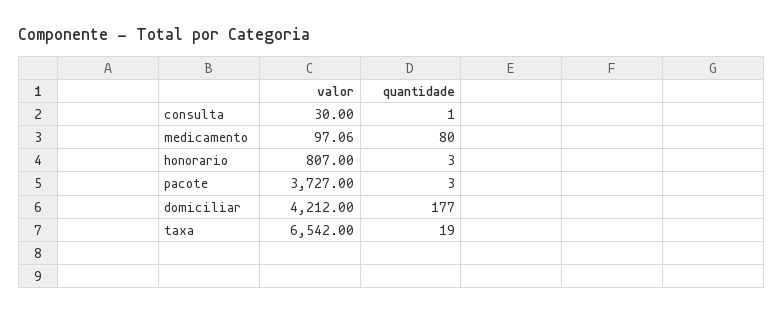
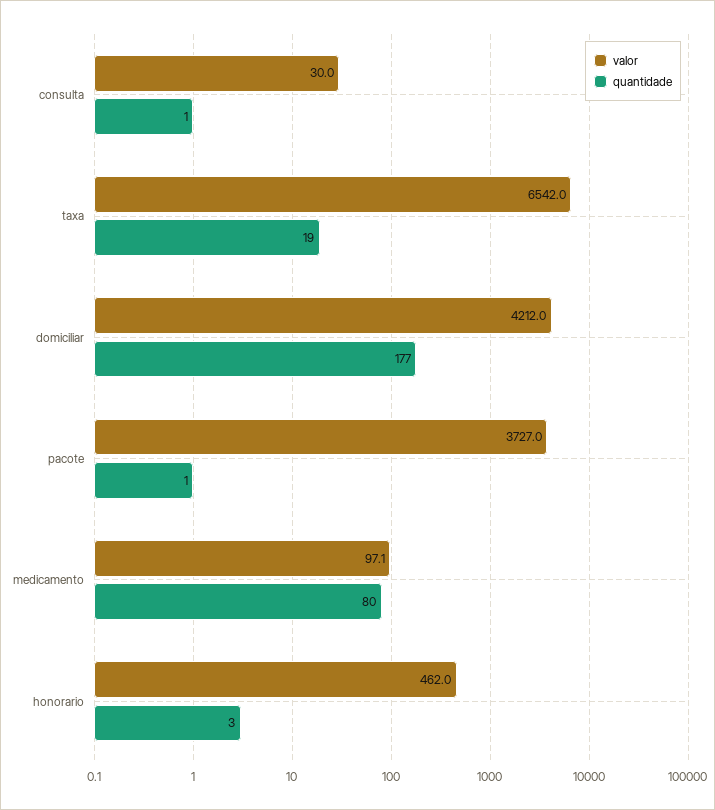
valor, honorario: 807 -> 462
quantidade, pacote: 3 -> 1

